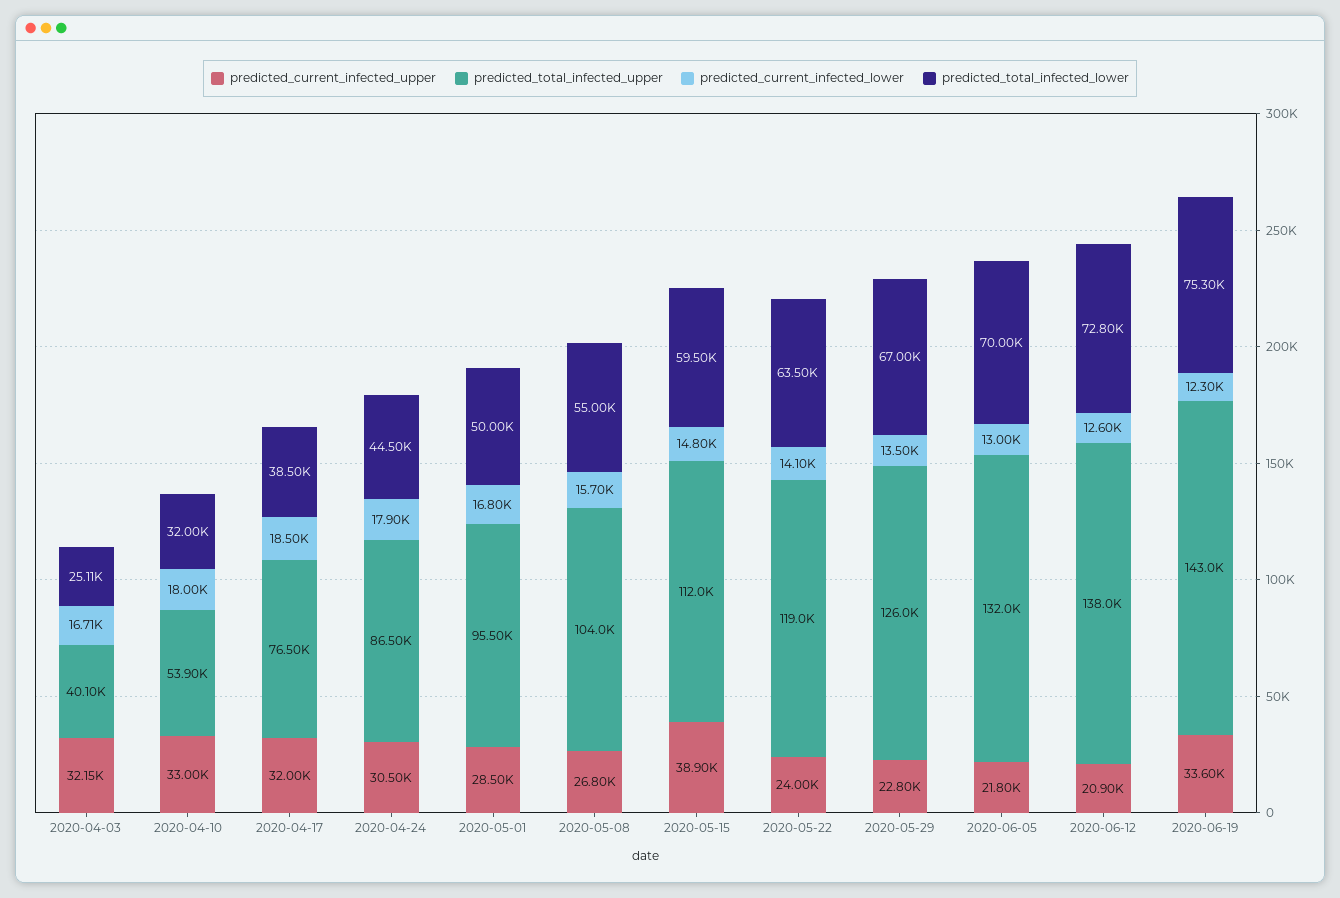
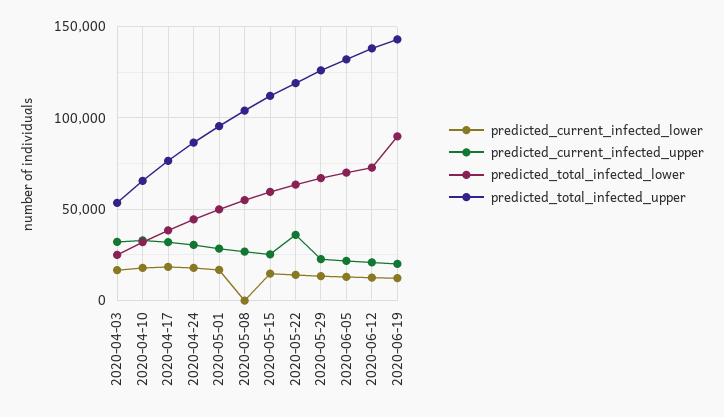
predicted_total_infected_upper, 2020-04-03: 40100 -> 55000
predicted_total_infected_upper, 2020-04-10: 53900 -> 65000
predicted_current_infected_lower, 2020-05-08: 15700 -> 0
predicted_current_infected_upper, 2020-05-15: 38900 -> 25000
predicted_current_infected_upper, 2020-05-22: 24000 -> 35000
predicted_current_infected_upper, 2020-06-19: 33600 -> 20000
predicted_total_infected_lower, 2020-06-19: 75300 -> 90000

